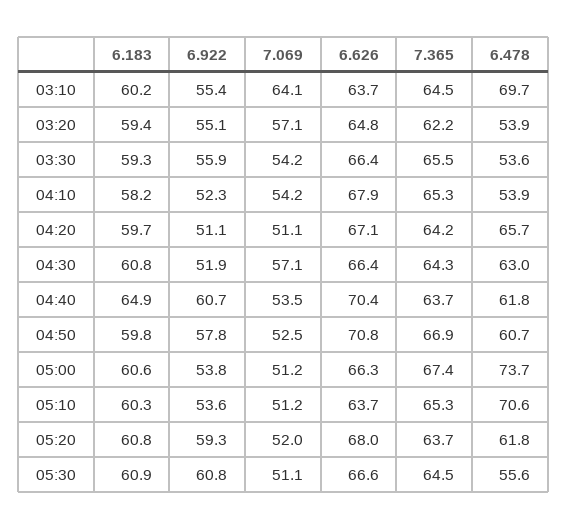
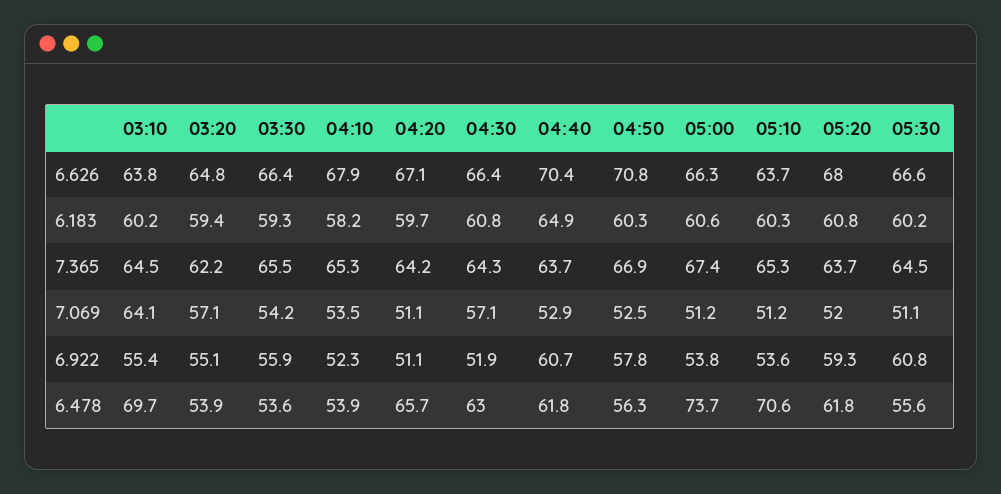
6.626, 03:10: 63.7 -> 63.8
7.069, 04:10: 54.2 -> 53.5
7.069, 04:40: 53.5 -> 52.9
6.183, 04:50: 59.8 -> 60.3
6.478, 04:50: 60.7 -> 56.3
6.183, 05:30: 60.9 -> 60.2

